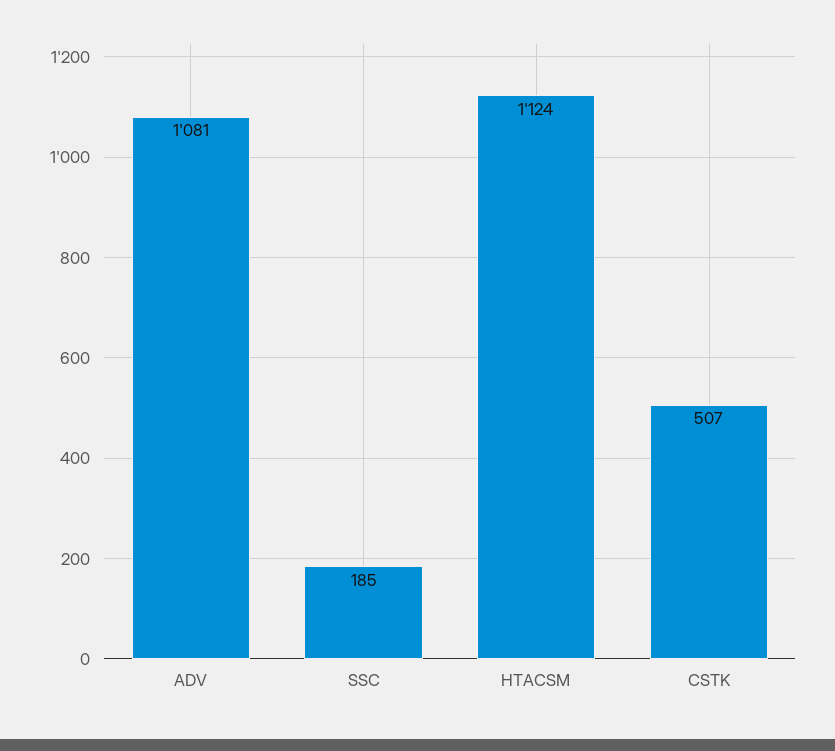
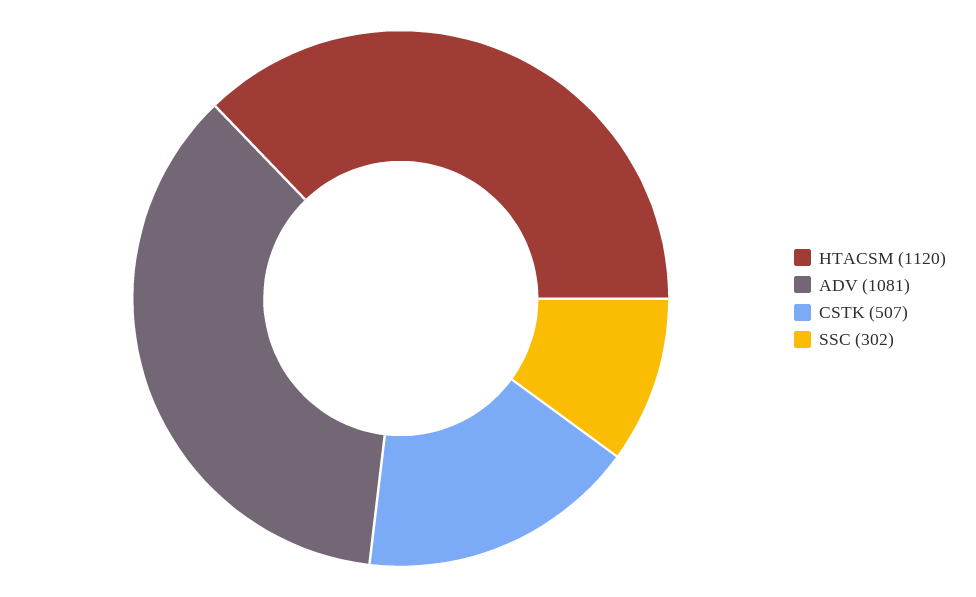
SSC: 185 -> 302
HTACSM: 1124 -> 1120

